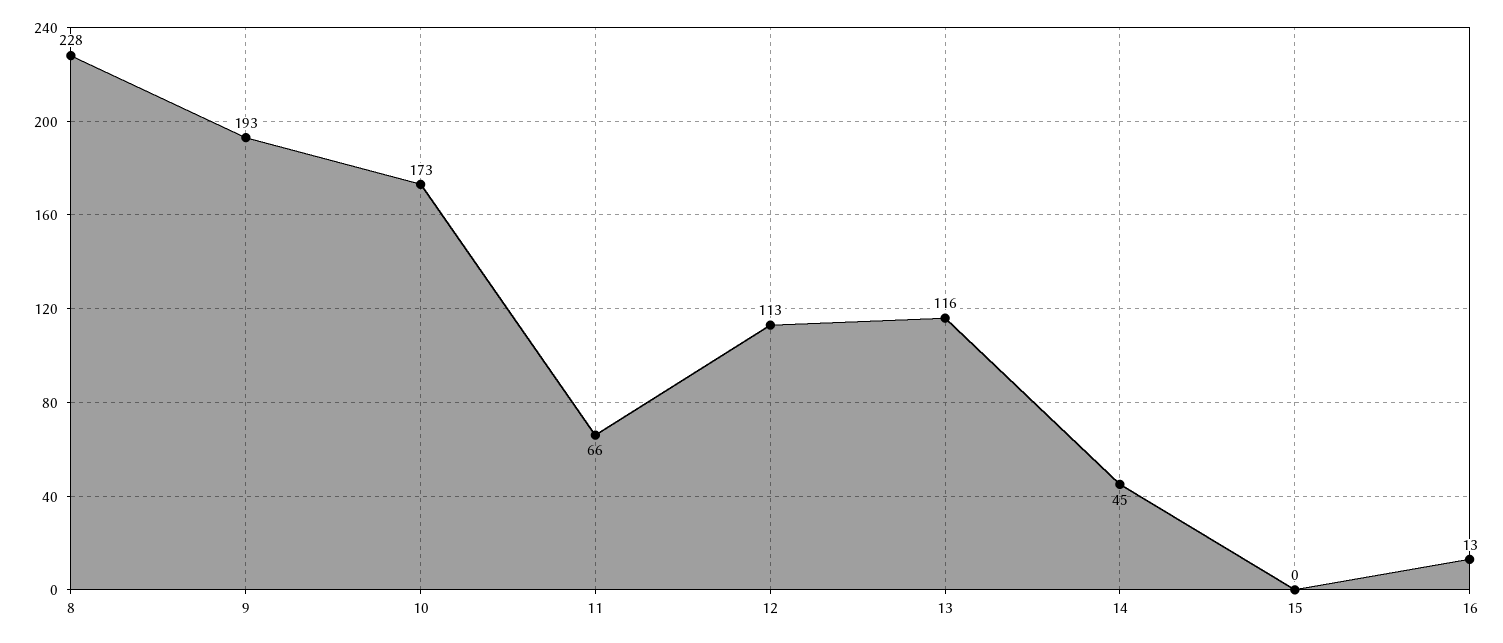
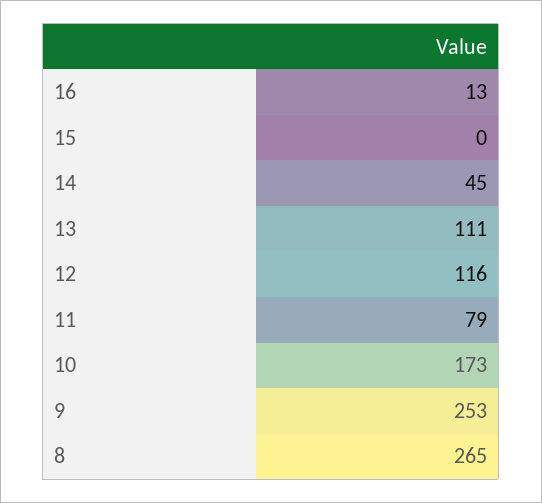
8: 228 -> 265
9: 193 -> 253
11: 66 -> 79
12: 113 -> 116
13: 116 -> 111

